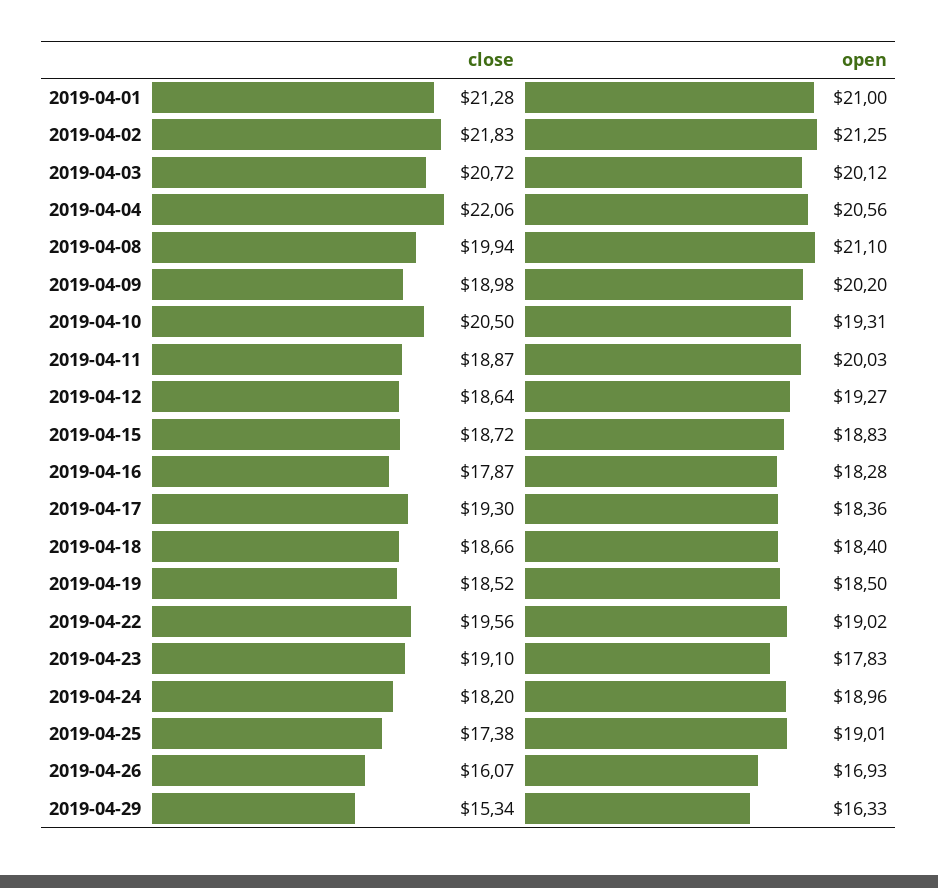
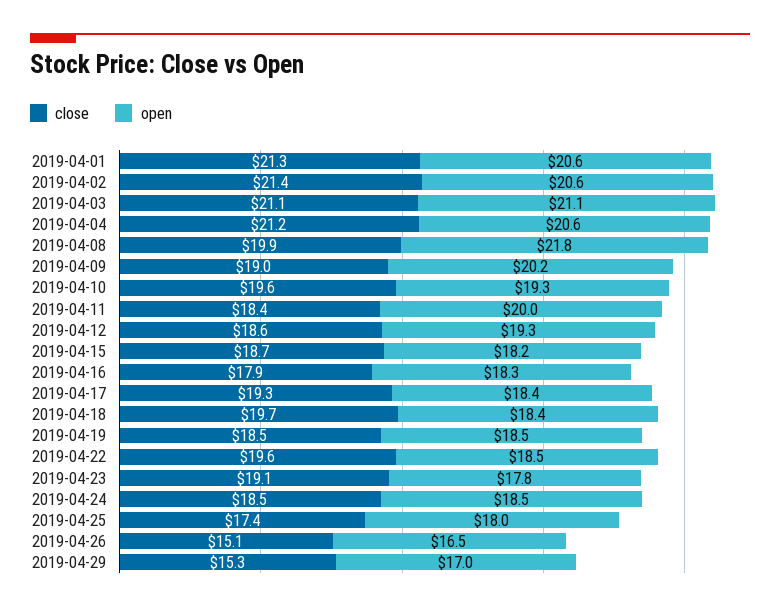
open, 2019-04-01: 21 -> 20.6
close, 2019-04-02: 21.83 -> 21.4
open, 2019-04-02: 21.25 -> 20.6
close, 2019-04-03: 20.72 -> 21.1
open, 2019-04-03: 20.12 -> 21.1
close, 2019-04-04: 22.06 -> 21.2
open, 2019-04-08: 21.1 -> 21.8
close, 2019-04-10: 20.5 -> 19.6
close, 2019-04-11: 18.87 -> 18.4
open, 2019-04-15: 18.83 -> 18.2
close, 2019-04-18: 18.66 -> 19.7
open, 2019-04-22: 19.02 -> 18.5
close, 2019-04-24: 18.2 -> 18.5
open, 2019-04-24: 18.96 -> 18.5
open, 2019-04-25: 19.01 -> 18
close, 2019-04-26: 16.07 -> 15.1
open, 2019-04-26: 16.93 -> 16.5
open, 2019-04-29: 16.33 -> 17

